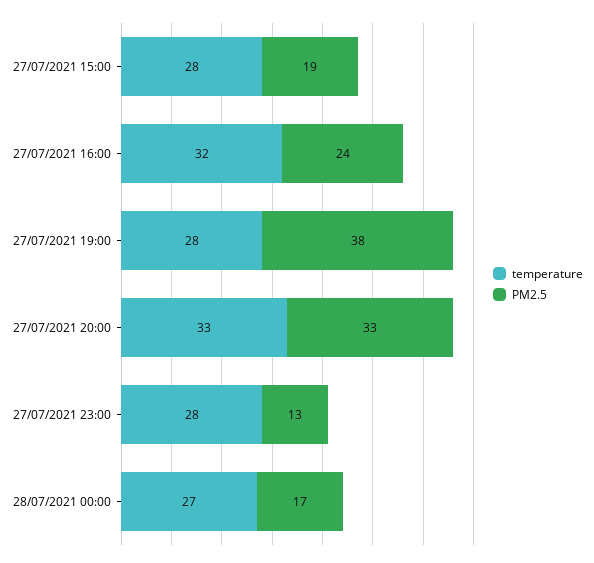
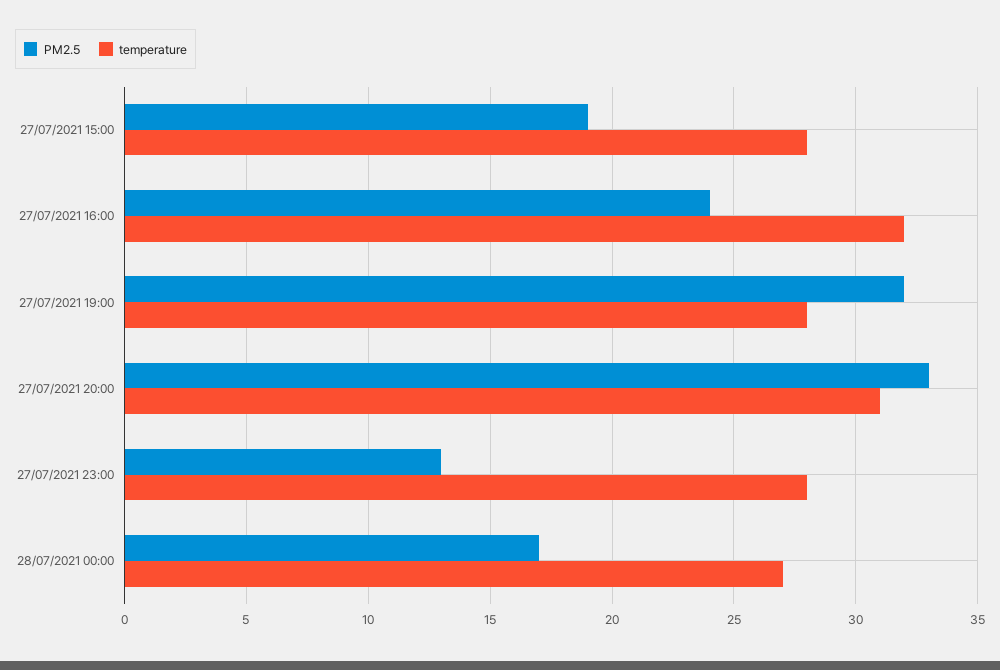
PM2.5, 27/07/2021 19:00: 38 -> 32
temperature, 27/07/2021 20:00: 33 -> 31

